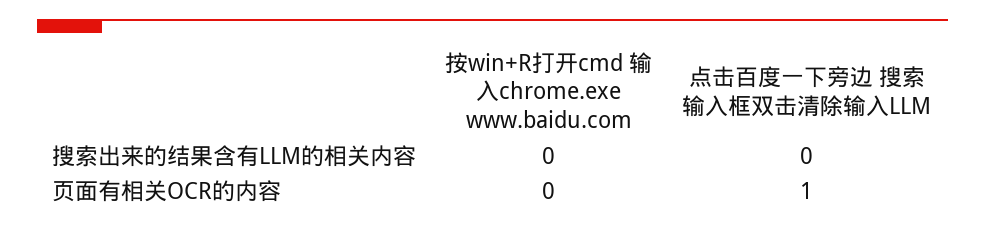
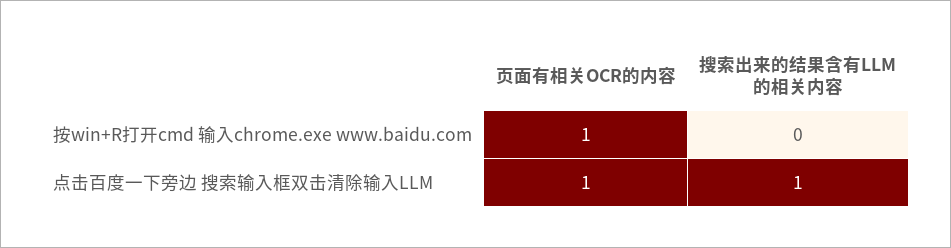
点击百度一下旁边 搜索输入框双击清除输入LLM, 搜索出来的结果含有LLM的相关内容: 0 -> 1
按win+R打开cmd 输入chrome.exe www.baidu.com, 页面有相关OCR的内容: 0 -> 1

